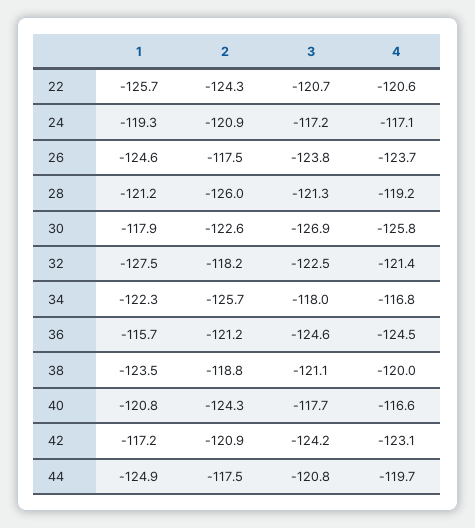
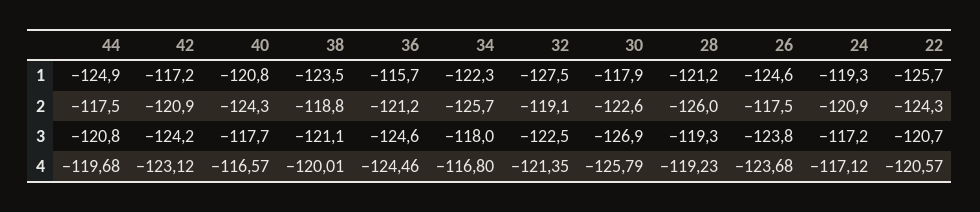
3, 28: -121.3 -> -119.3
2, 32: -118.2 -> -119.1

